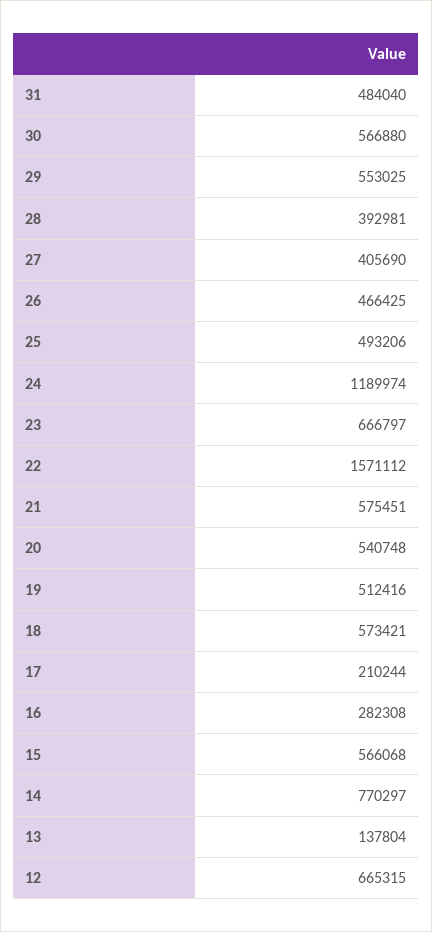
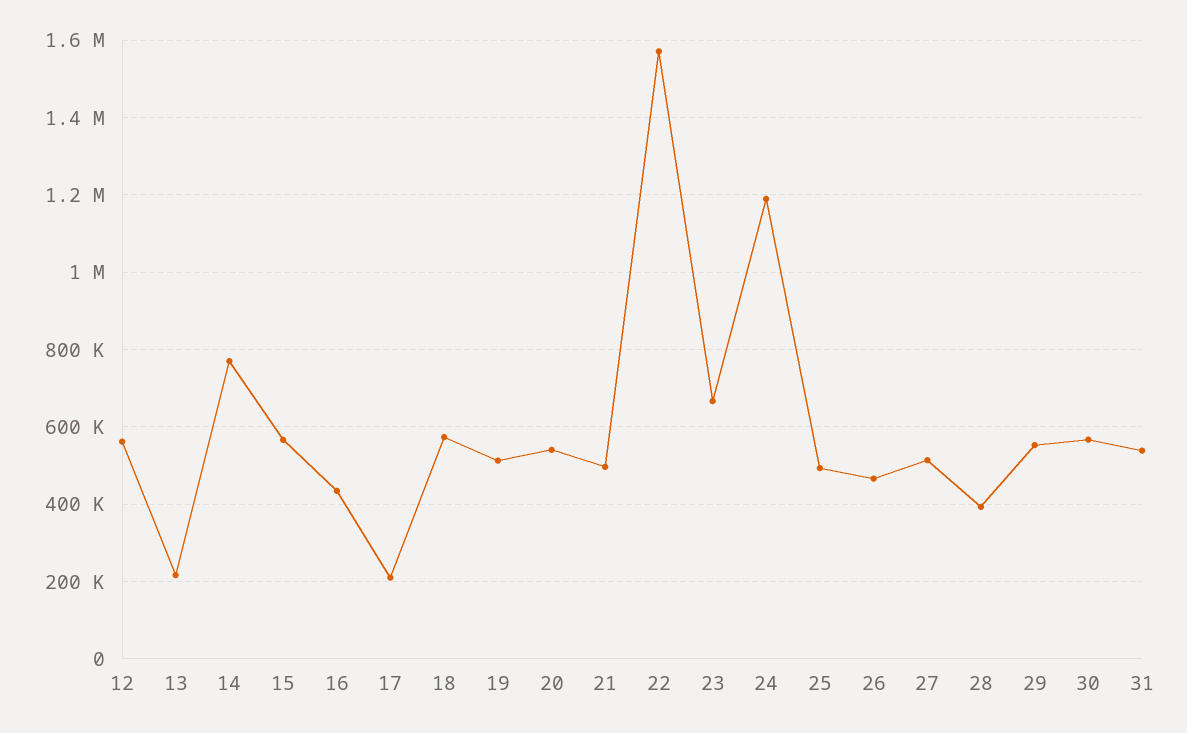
31: 484040 -> 540000
27: 405690 -> 520000
21: 575451 -> 500000
16: 282308 -> 440000
13: 137804 -> 220000
12: 665315 -> 560000

